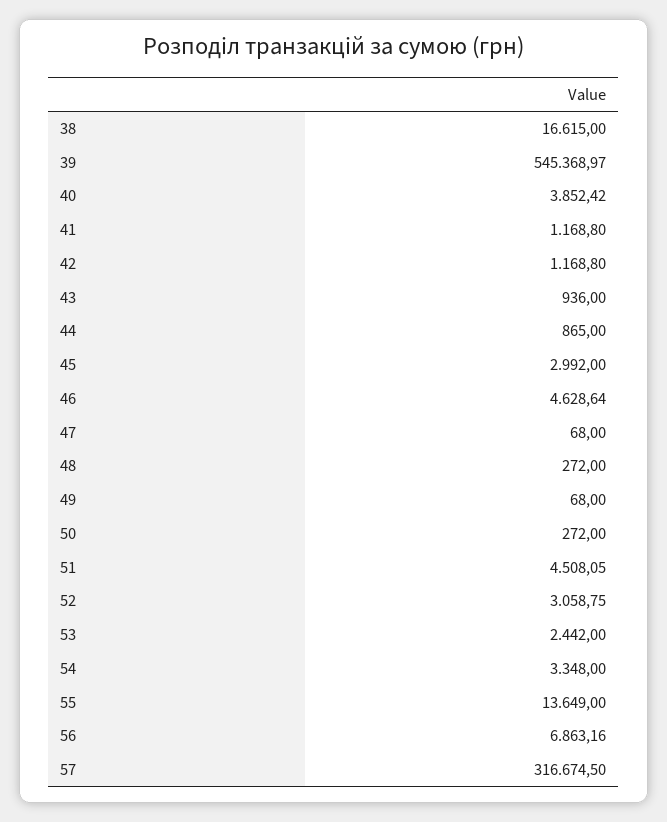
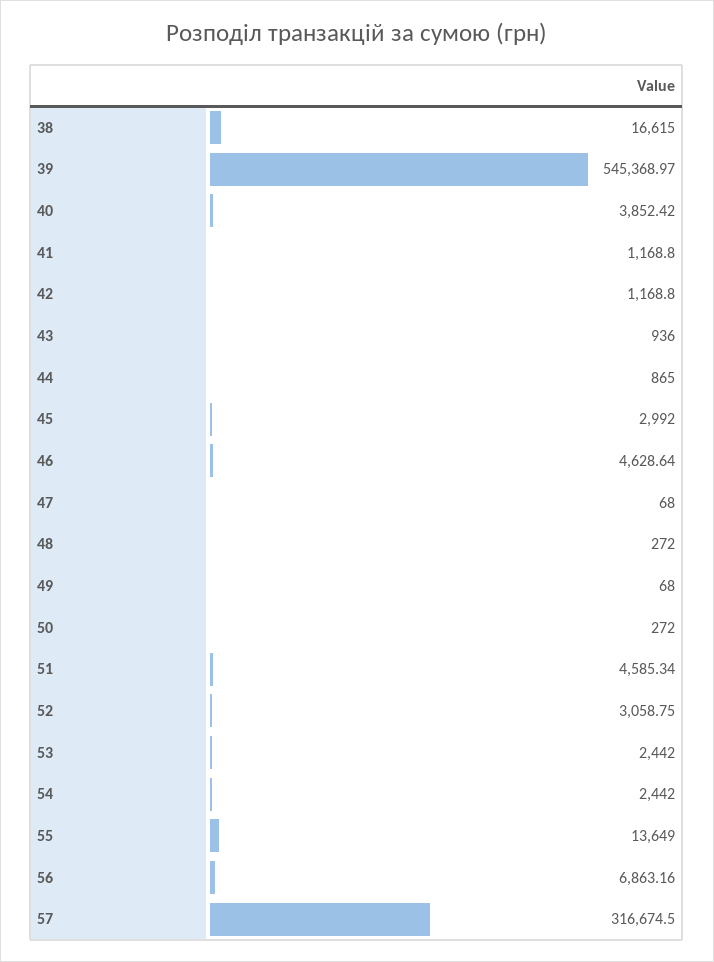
51: 4508.05 -> 4585.34
54: 3348 -> 2442

